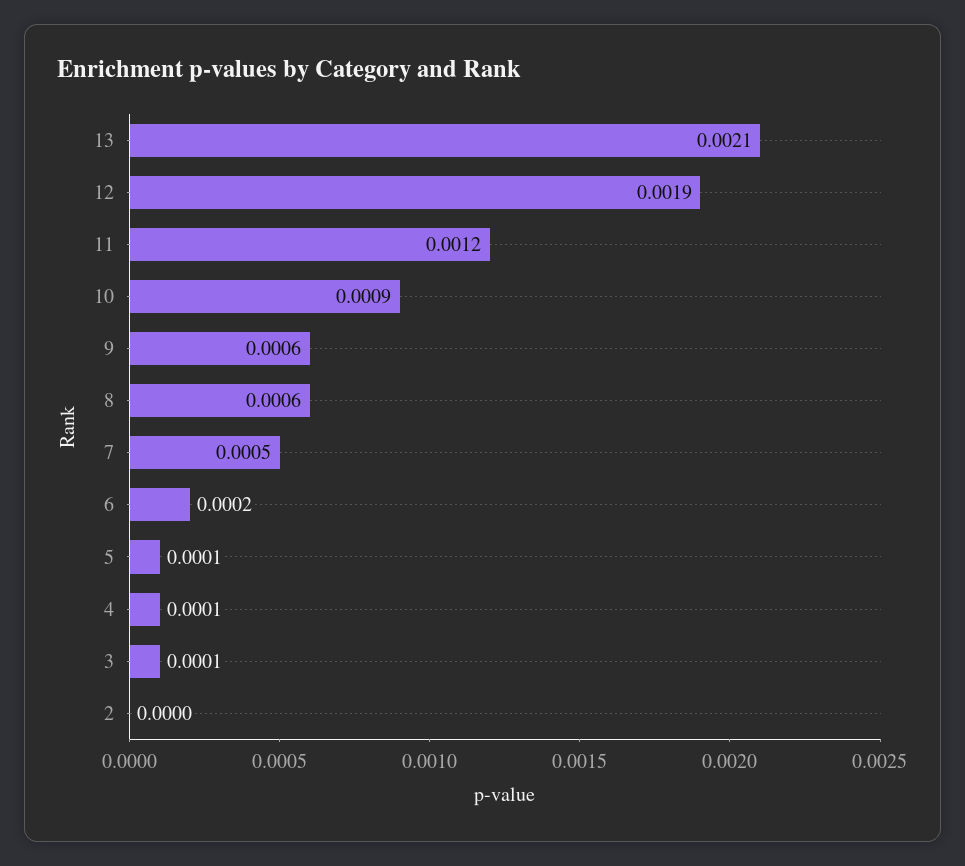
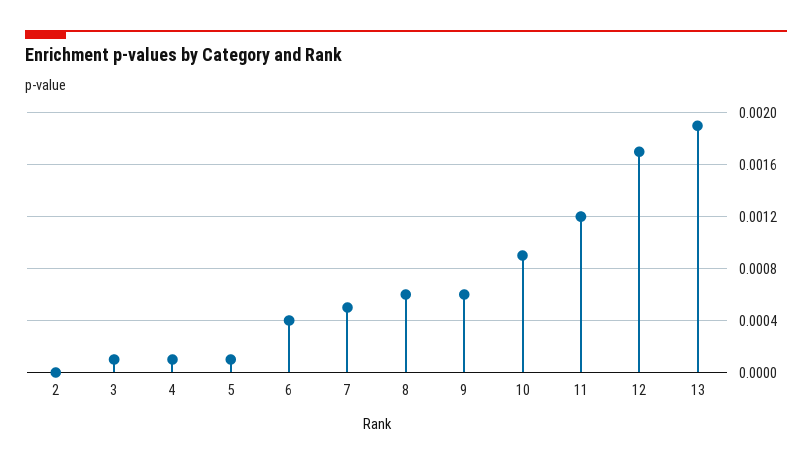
13: 0.0021 -> 0.0019
12: 0.0019 -> 0.0017
6: 0.0002 -> 0.0004

